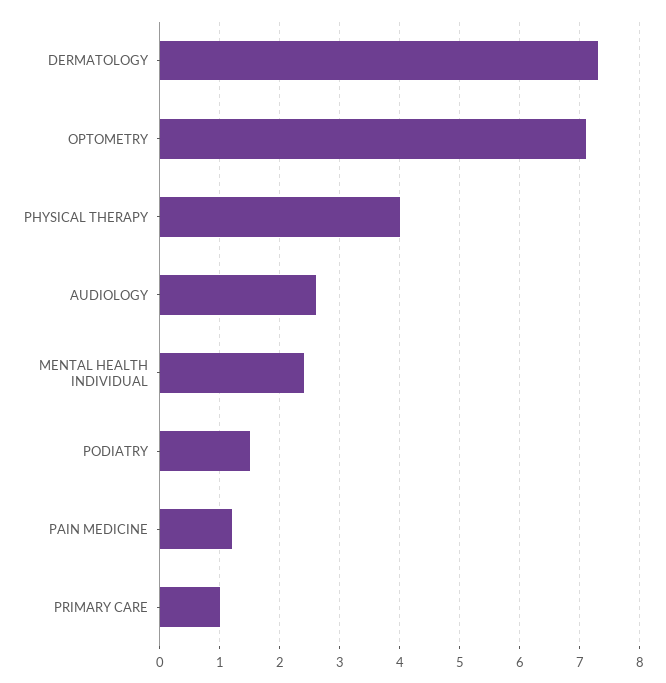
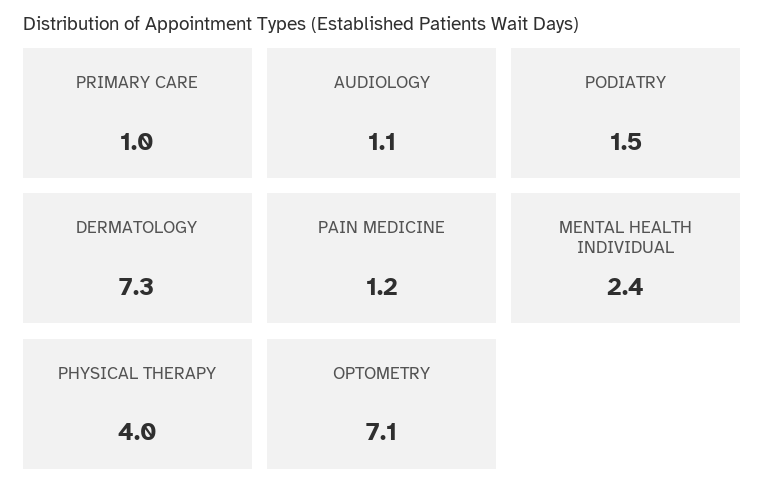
AUDIOLOGY: 2.5 -> 1.1

